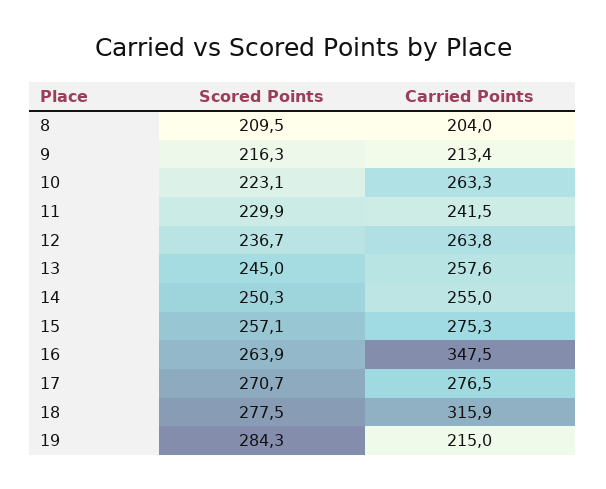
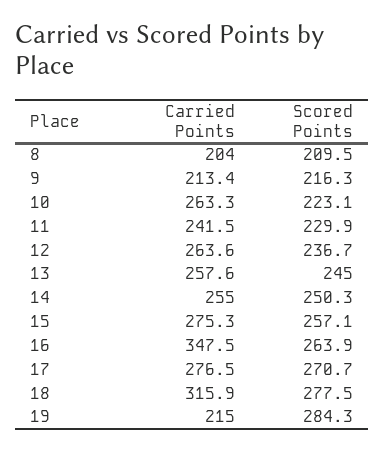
Carried Points, 12: 263.8 -> 263.6

